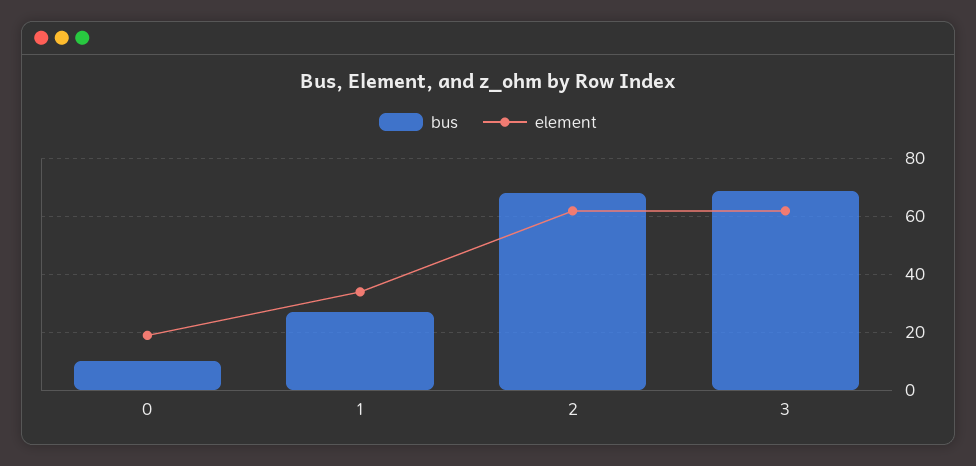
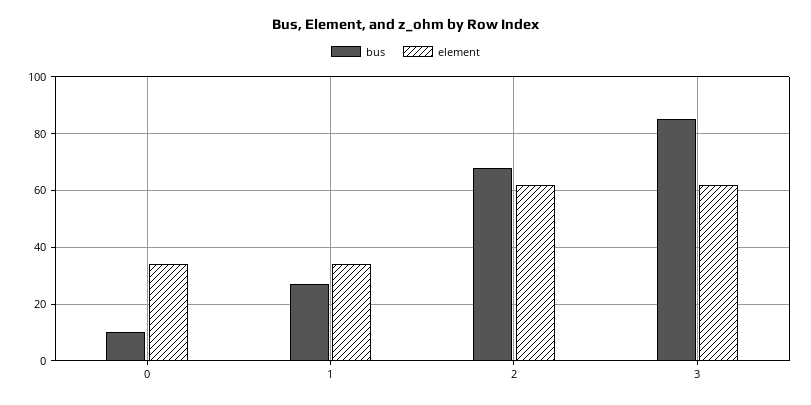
element, 0: 20 -> 35
bus, 3: 70 -> 85

